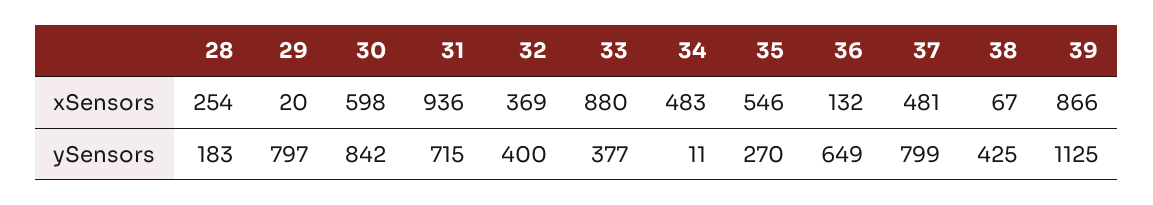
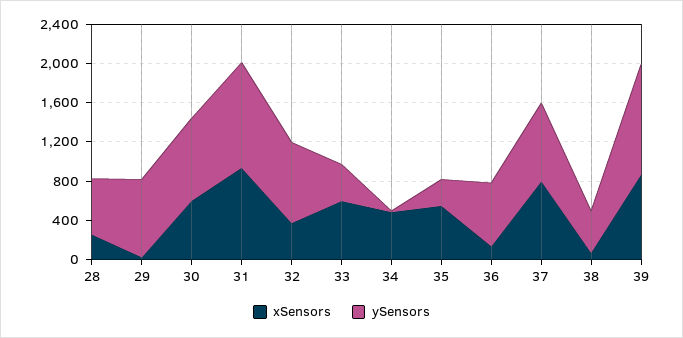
xSensors, 33: 880 -> 600
xSensors, 37: 481 -> 800
ySensors, 28: 183 -> 600
ySensors, 31: 715 -> 1100
ySensors, 32: 400 -> 800

